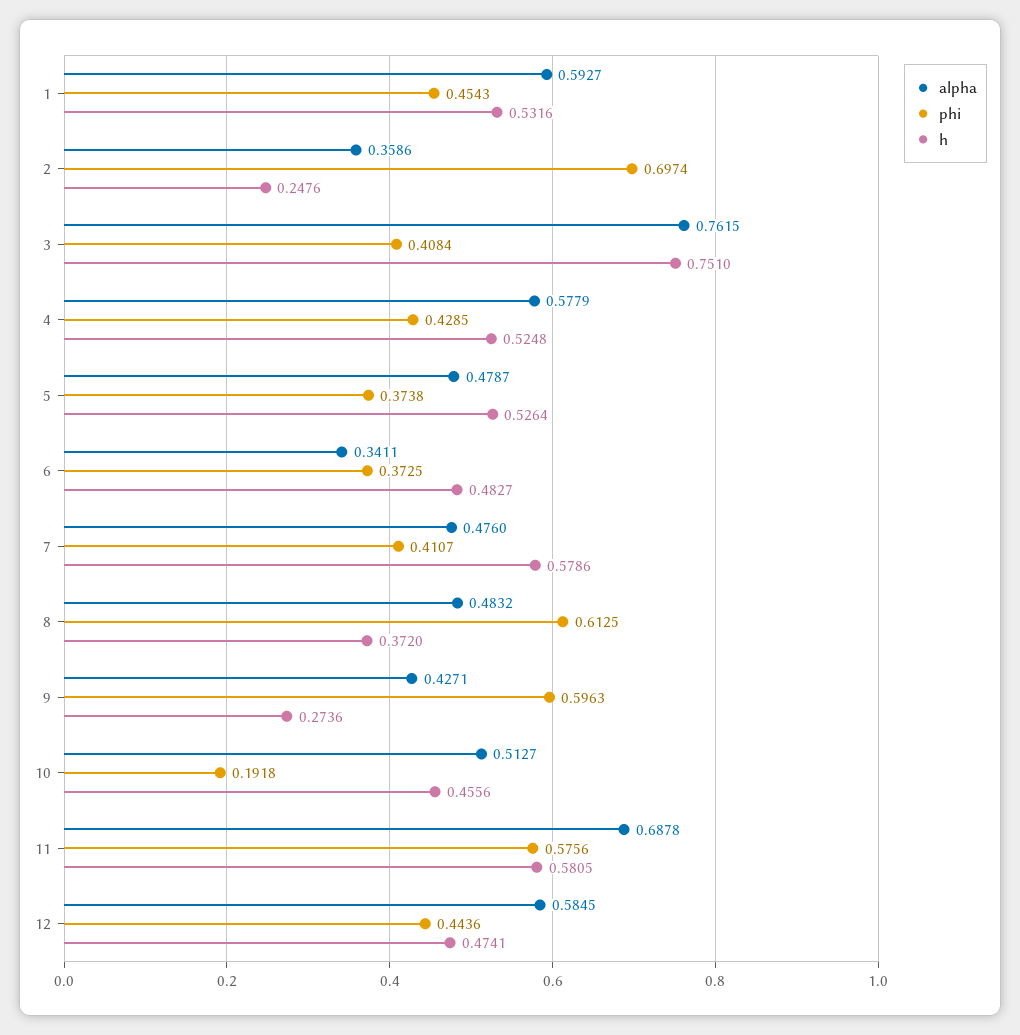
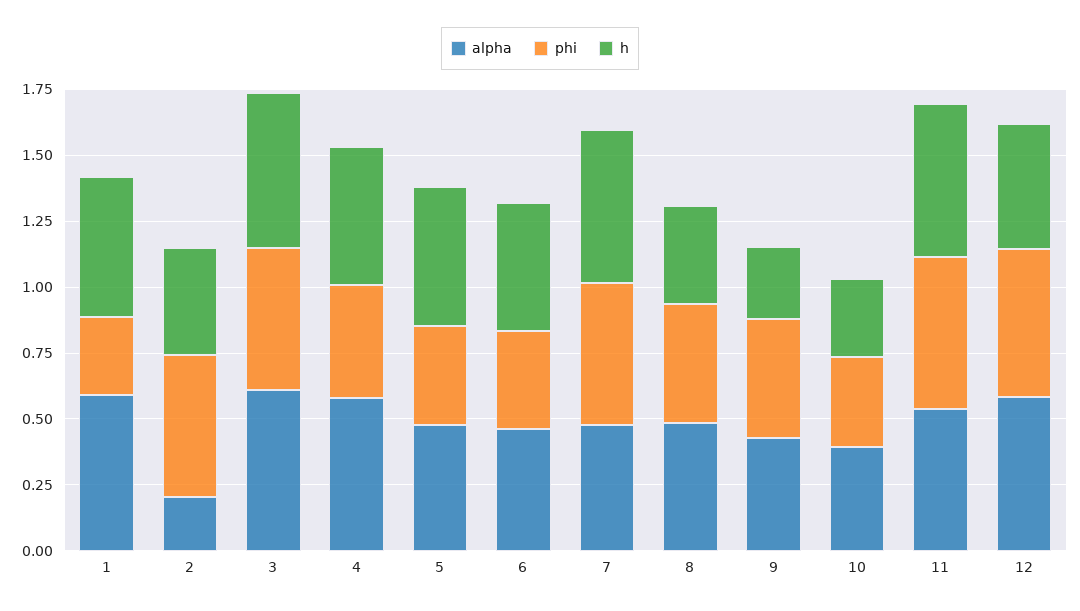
phi, 1: 0.4543 -> 0.3
alpha, 2: 0.3586 -> 0.2
phi, 2: 0.6974 -> 0.55
h, 2: 0.2476 -> 0.4
alpha, 3: 0.7615 -> 0.6
phi, 3: 0.4084 -> 0.55
h, 3: 0.751 -> 0.6
alpha, 6: 0.3411 -> 0.45
phi, 7: 0.4107 -> 0.55
phi, 8: 0.6125 -> 0.45
phi, 9: 0.5963 -> 0.45
alpha, 10: 0.5127 -> 0.4
phi, 10: 0.1918 -> 0.35
h, 10: 0.4556 -> 0.3
alpha, 11: 0.6878 -> 0.55
phi, 12: 0.4436 -> 0.55

